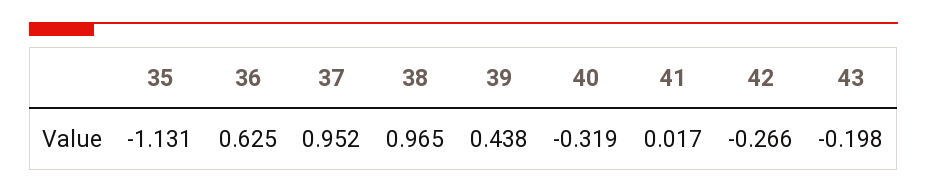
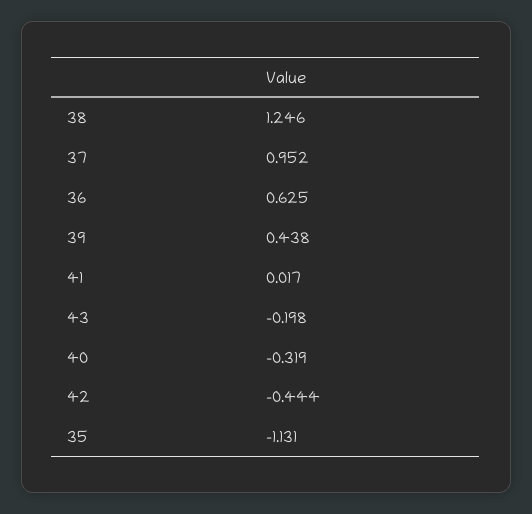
38: 0.965 -> 1.246
42: -0.266 -> -0.444

